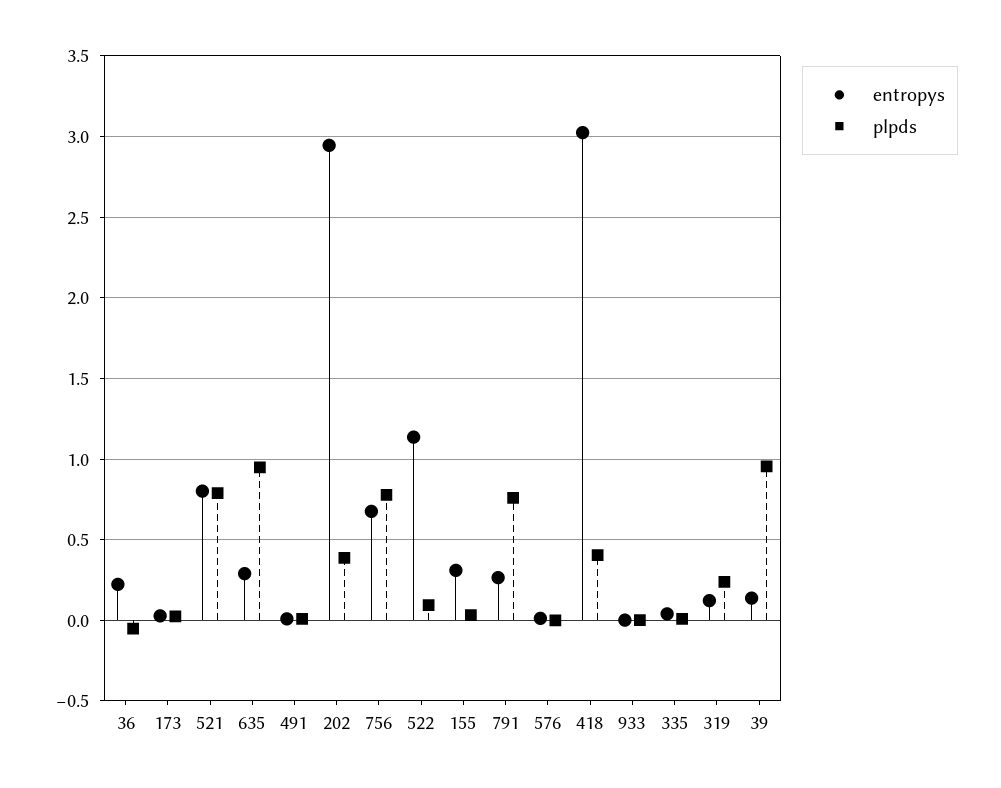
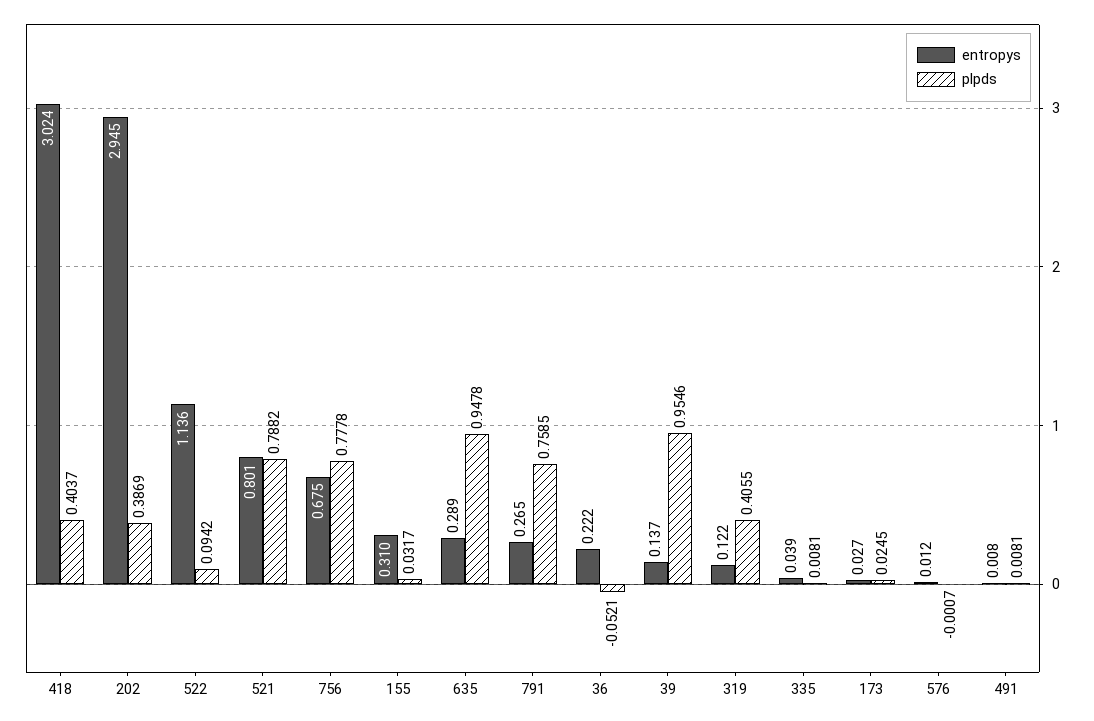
entropys, 933: 0 -> none
plpds, 933: 0 -> none
plpds, 319: 0.25 -> 0.4055

